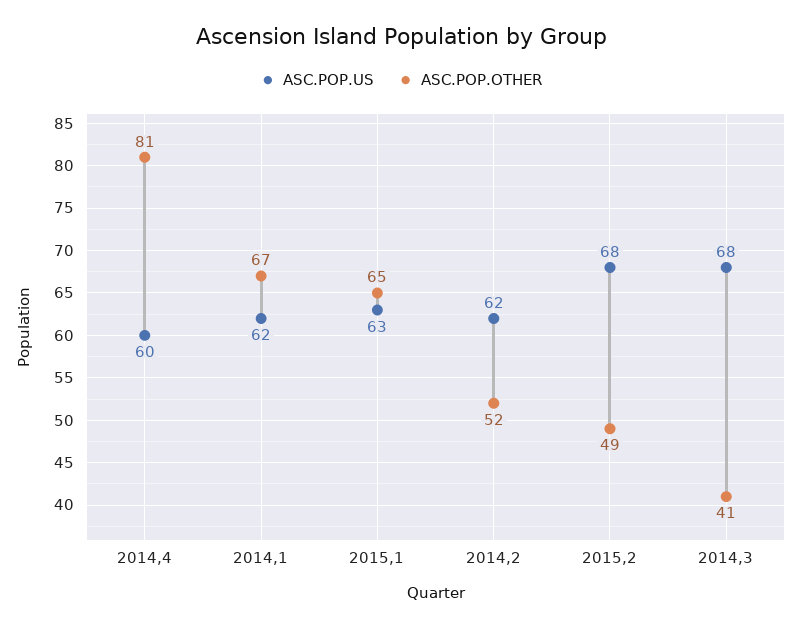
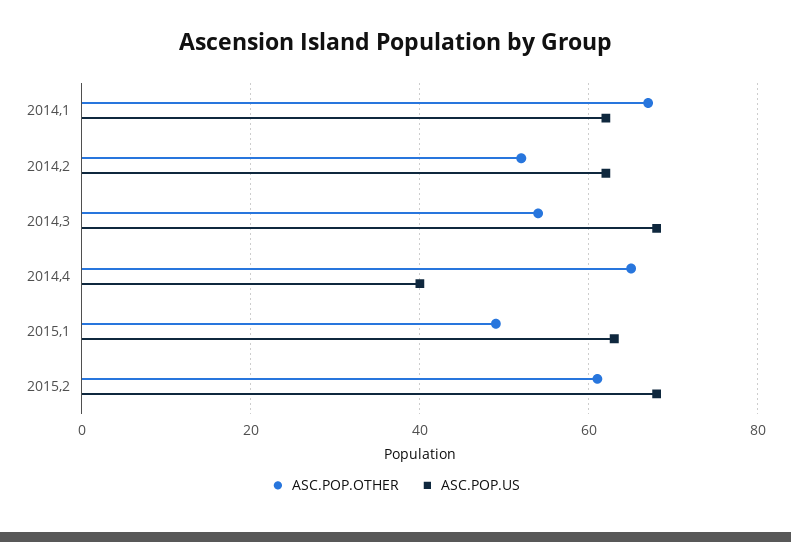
ASC.POP.US, 2014,4: 60 -> 40
ASC.POP.OTHER, 2014,4: 81 -> 65
ASC.POP.OTHER, 2015,1: 65 -> 50
ASC.POP.OTHER, 2015,2: 49 -> 60
ASC.POP.OTHER, 2014,3: 41 -> 55

